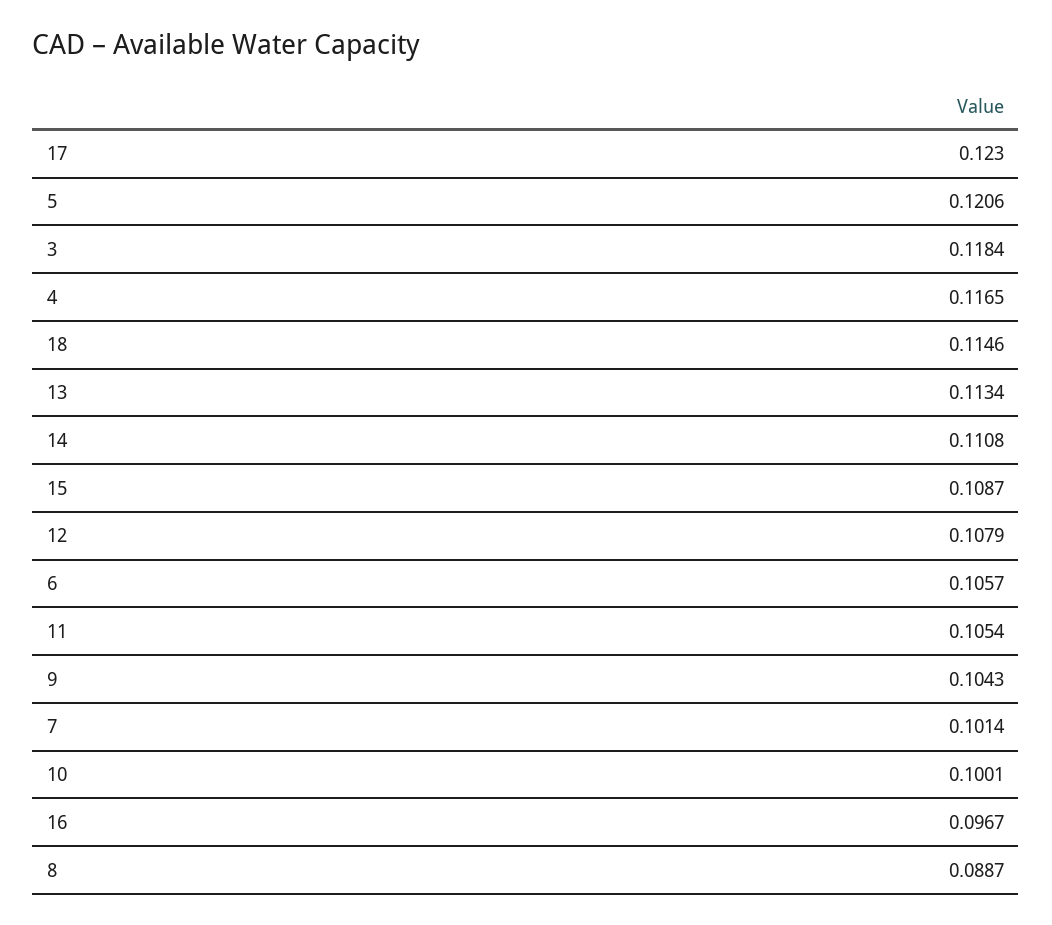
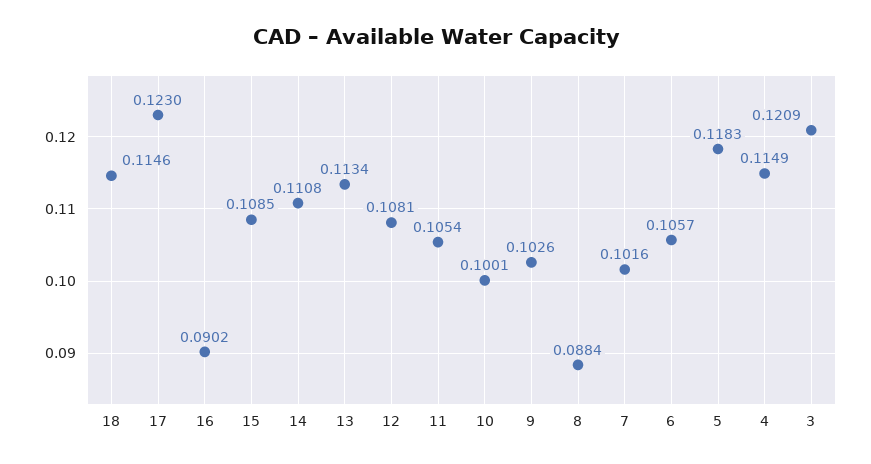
5: 0.1206 -> 0.1183
3: 0.1184 -> 0.1209
4: 0.1165 -> 0.1149
15: 0.1087 -> 0.1085
12: 0.1079 -> 0.1081
9: 0.1043 -> 0.1026
7: 0.1014 -> 0.1016
16: 0.0967 -> 0.0902
8: 0.0887 -> 0.0884

